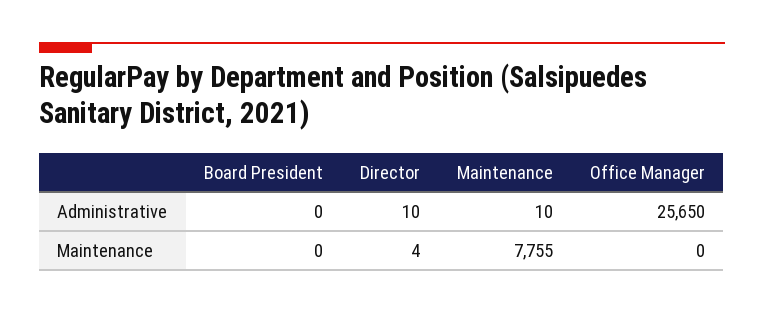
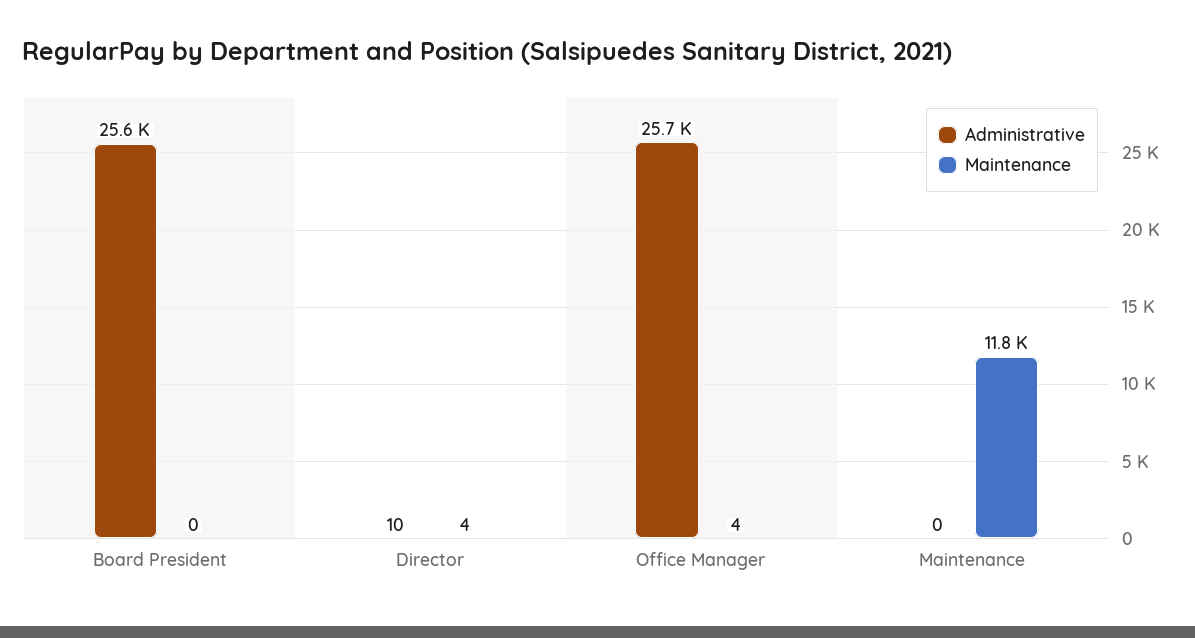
Administrative, Board President: 0 -> 25600
Administrative, Maintenance: 10 -> 0
Maintenance, Maintenance: 7755 -> 11800
Maintenance, Office Manager: 0 -> 4

